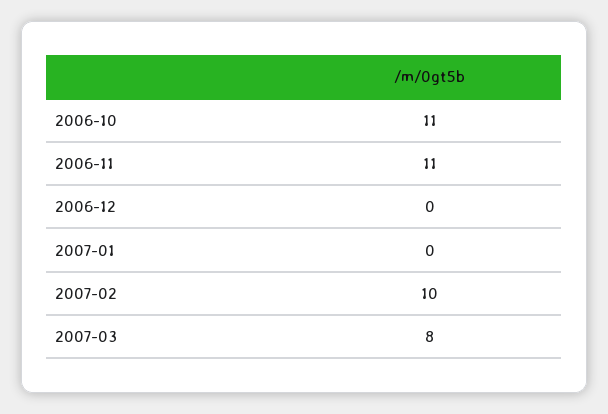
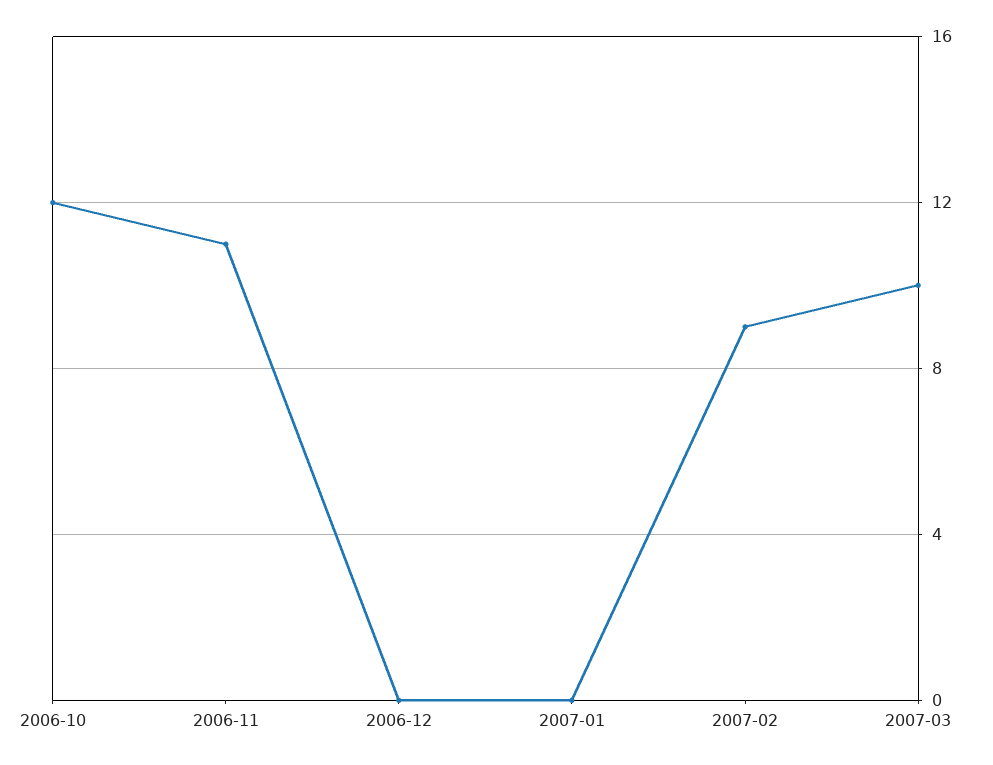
2006-10: 11 -> 12
2007-02: 10 -> 9
2007-03: 8 -> 10

